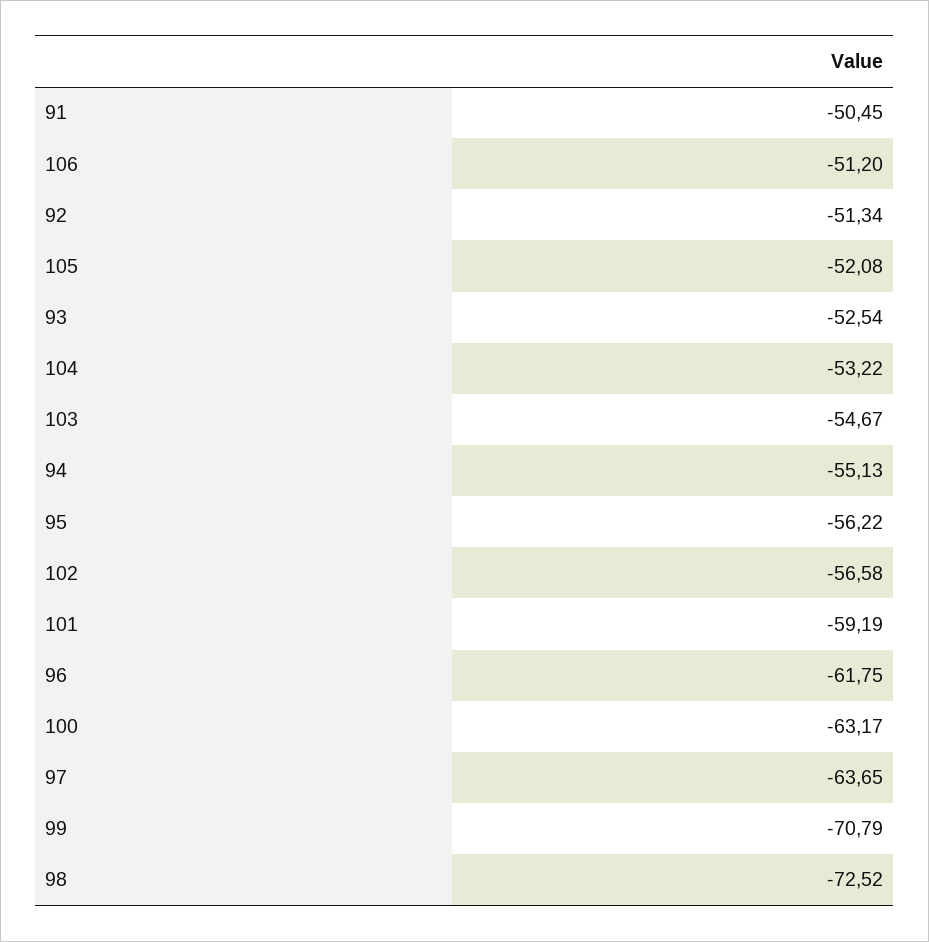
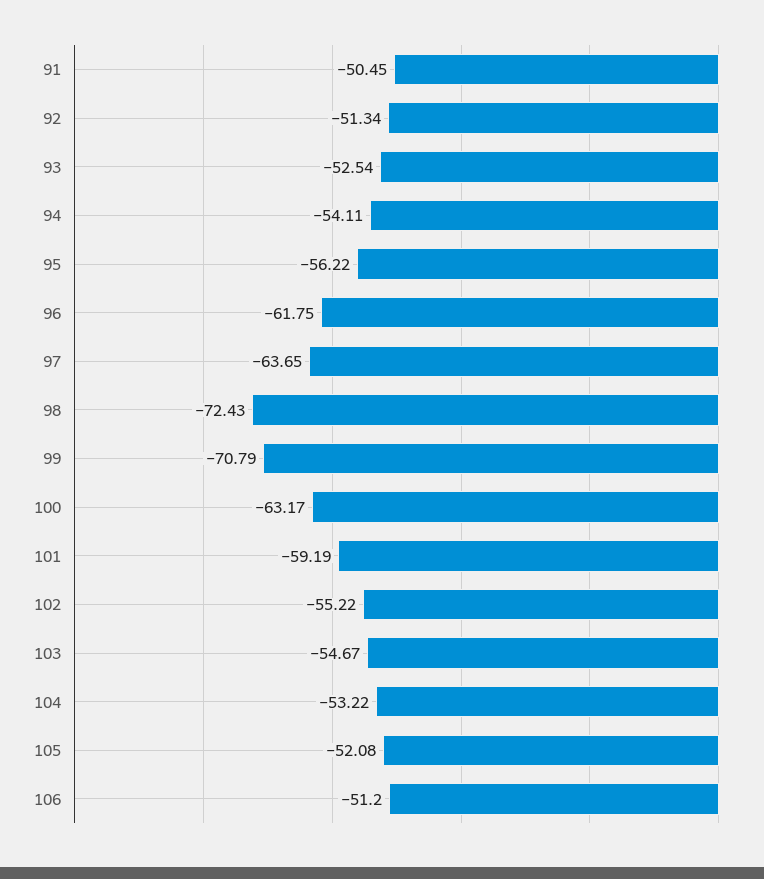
94: -55.13 -> -54.11
102: -56.58 -> -55.22
98: -72.52 -> -72.43

